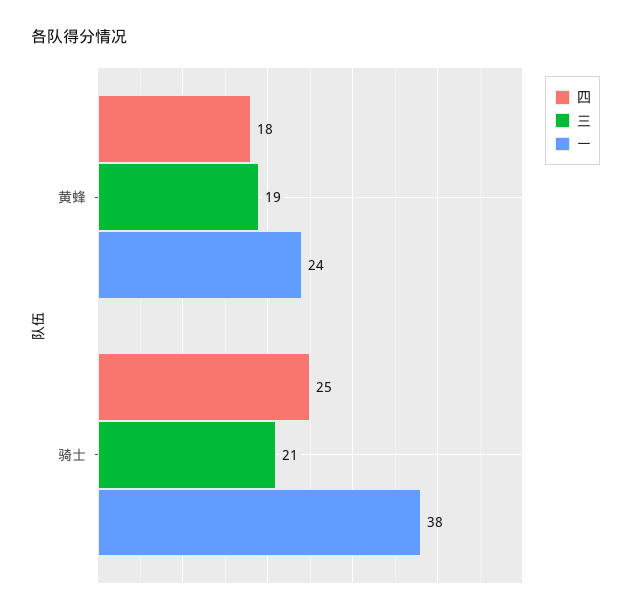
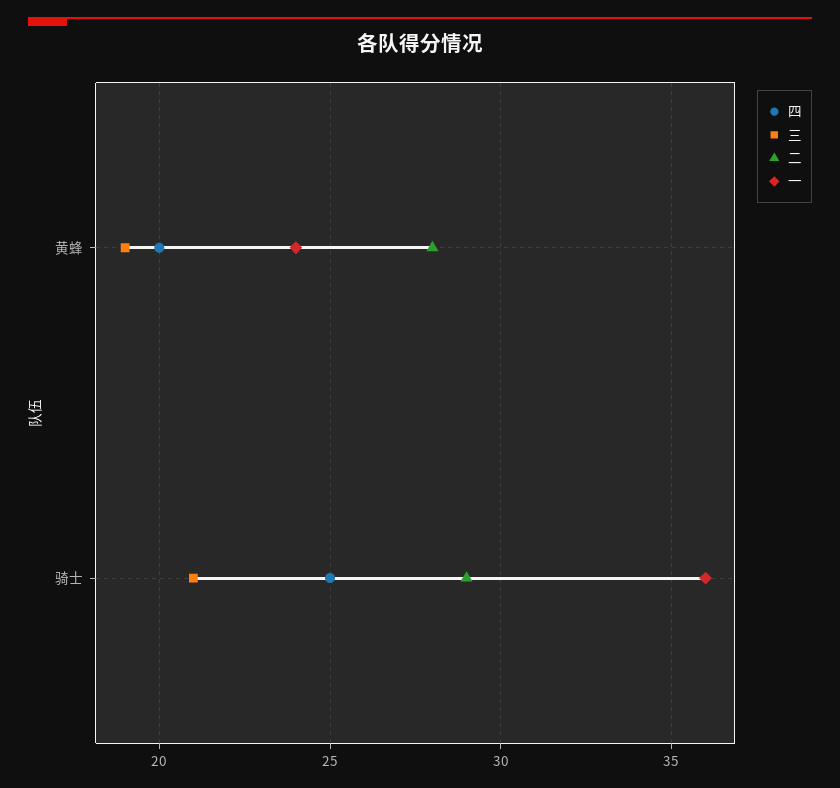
四, 黄蜂: 18 -> 20
一, 骑士: 38 -> 36
二, 黄蜂: none -> 28
二, 骑士: none -> 29

